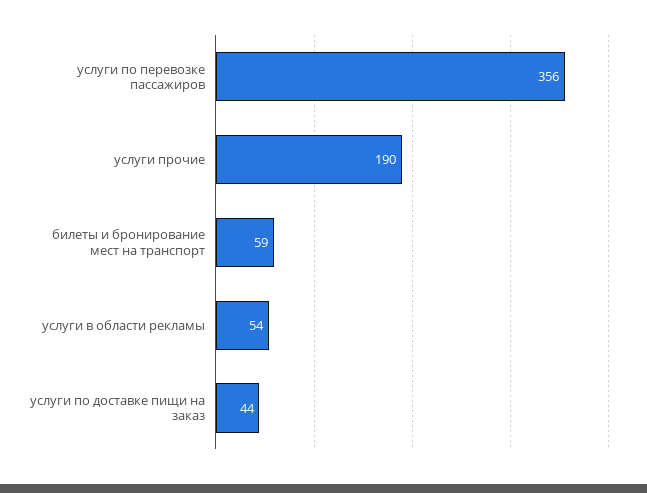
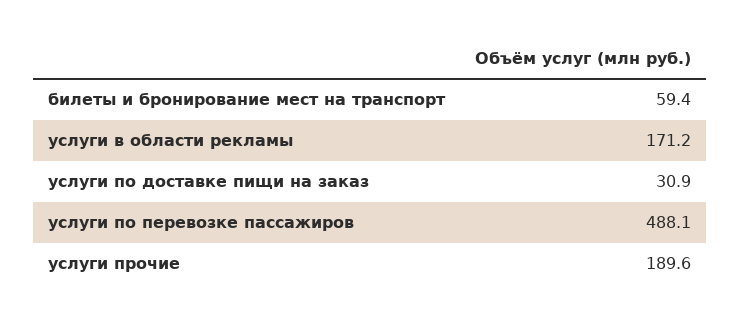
услуги по перевозке пассажиров: 356 -> 488.1
услуги в области рекламы: 54 -> 171.2
услуги по доставке пищи на заказ: 44 -> 30.9

